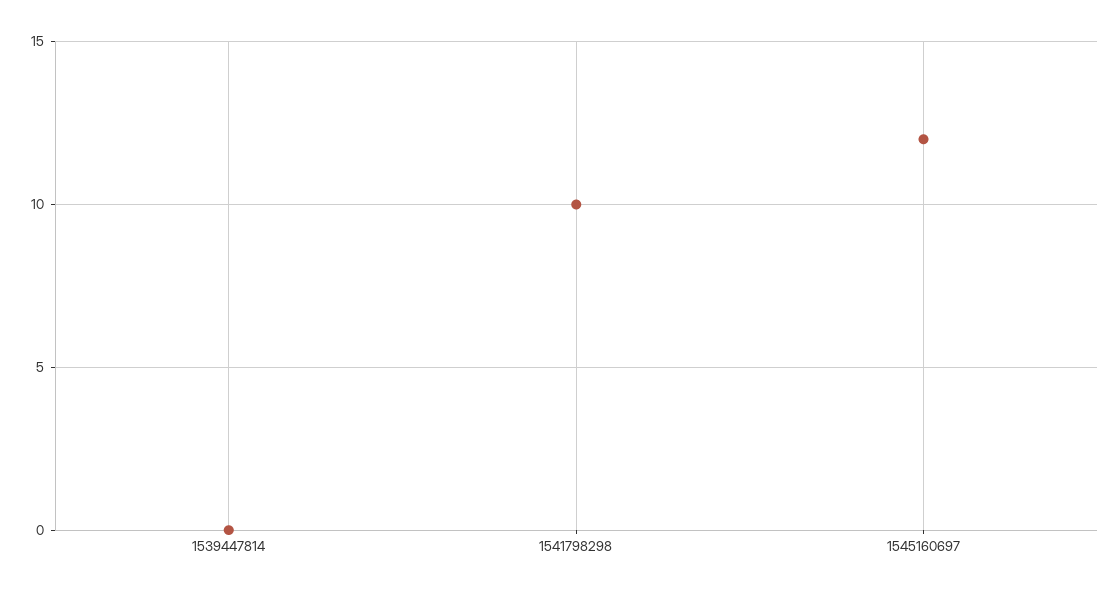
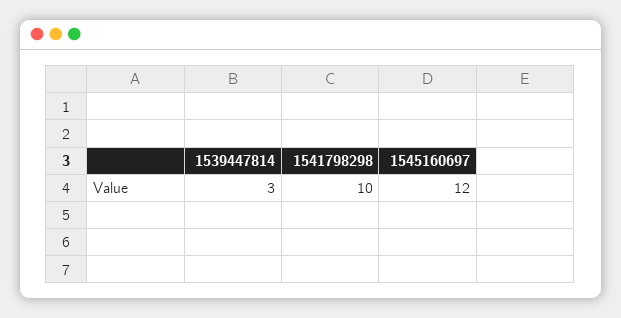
1539447814: 0 -> 3

